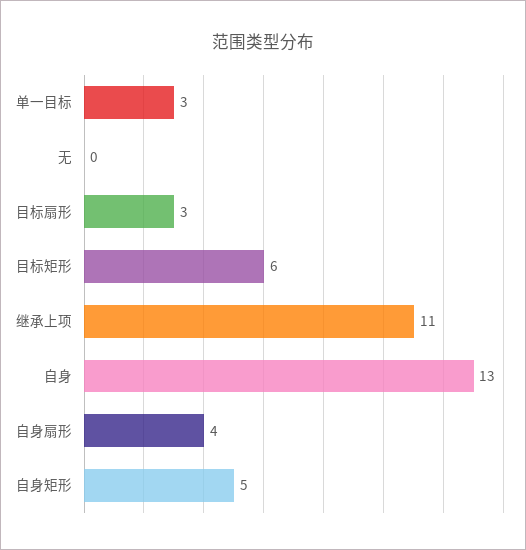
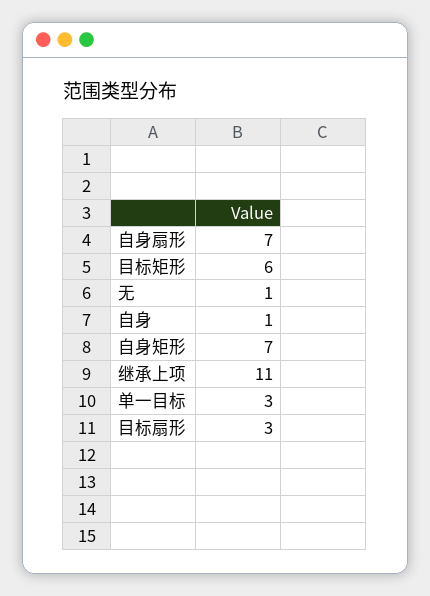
无: 0 -> 1
自身: 13 -> 1
自身扇形: 4 -> 7
自身矩形: 5 -> 7

